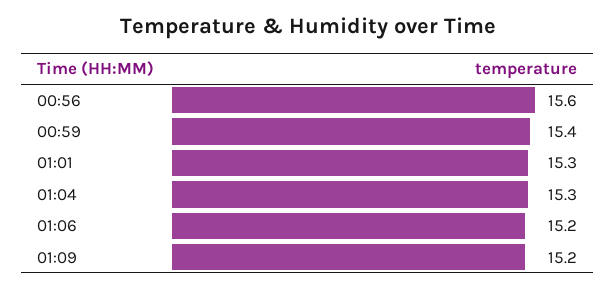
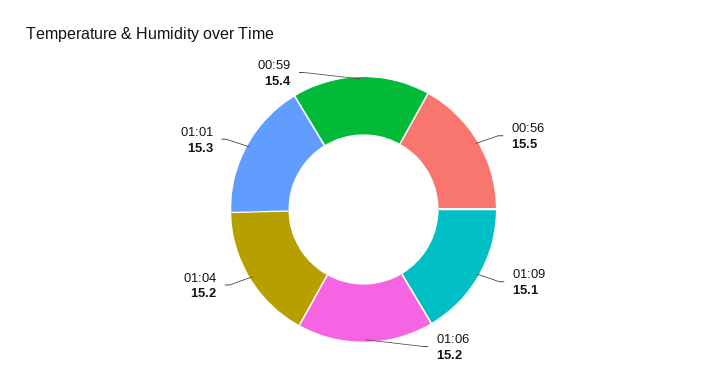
00:56: 15.6 -> 15.5
01:04: 15.3 -> 15.2
01:09: 15.2 -> 15.1

